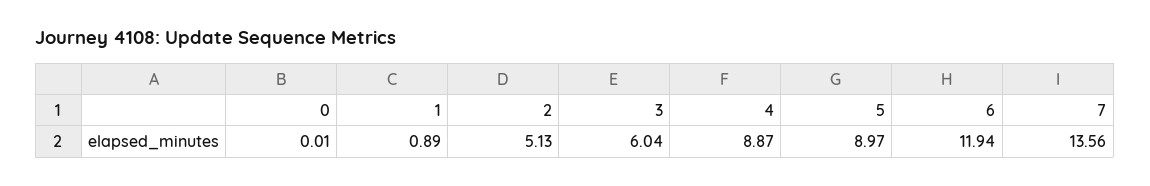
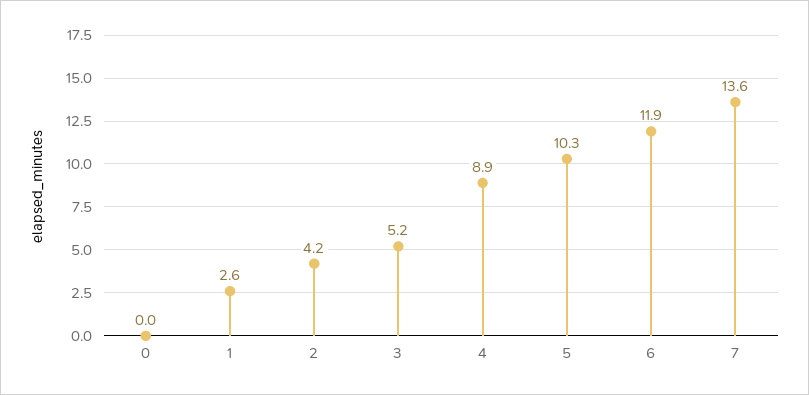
1: 0.89 -> 2.6
2: 5.13 -> 4.2
3: 6.04 -> 5.2
5: 8.97 -> 10.3

